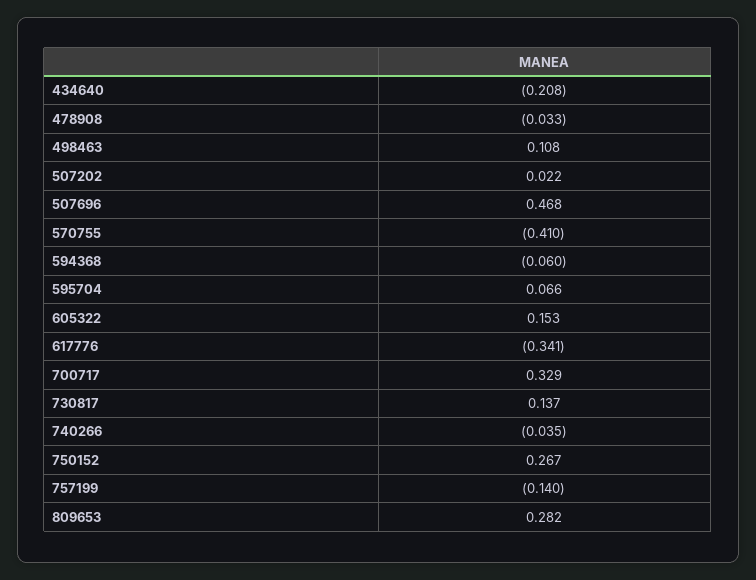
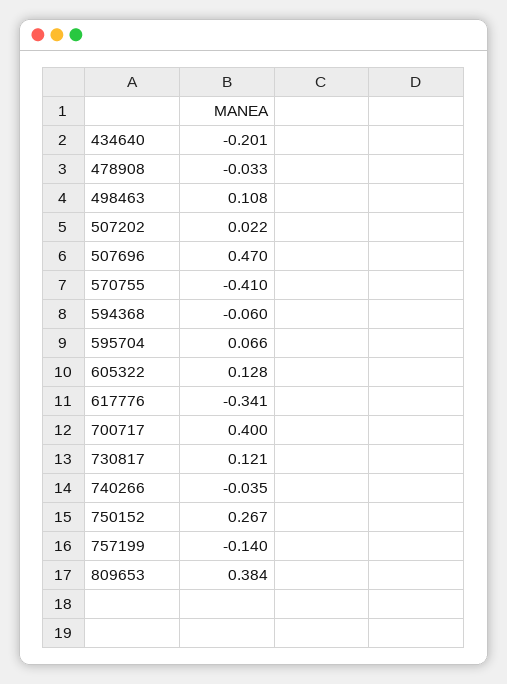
434640: -0.208 -> -0.201
507696: 0.468 -> 0.47
605322: 0.153 -> 0.128
700717: 0.329 -> 0.4
730817: 0.137 -> 0.121
809653: 0.282 -> 0.384

